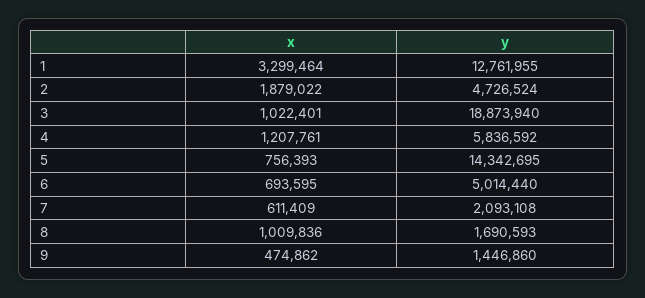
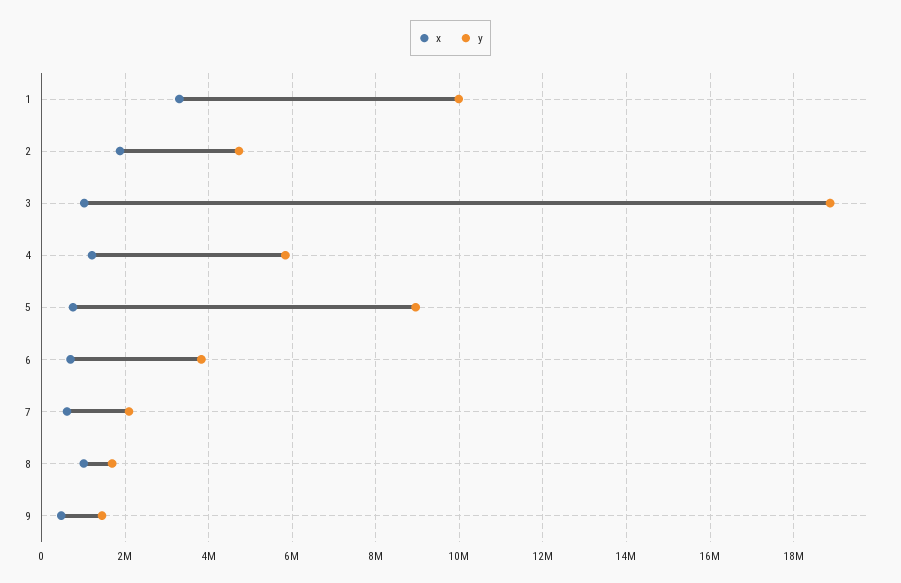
y, 1: 12761955 -> 10000000
y, 5: 14342695 -> 9000000
y, 6: 5014440 -> 3800000

